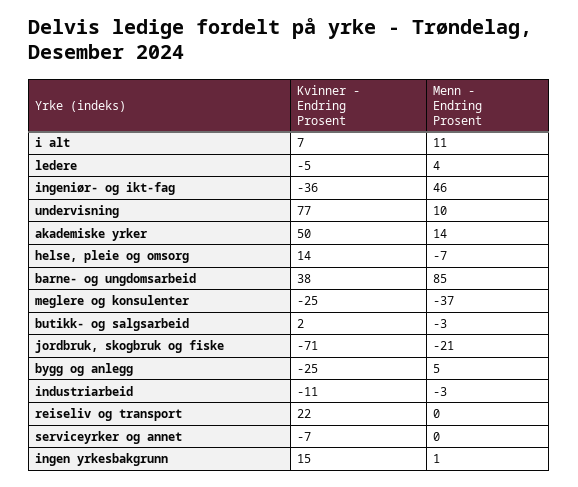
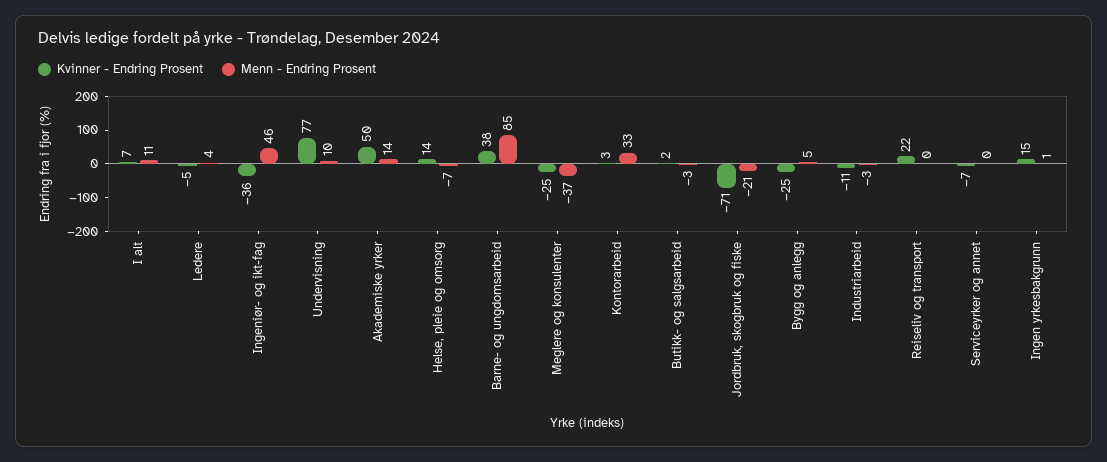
Kvinner - Endring Prosent, Kontorarbeid: none -> 3
Menn - Endring Prosent, Kontorarbeid: none -> 33

